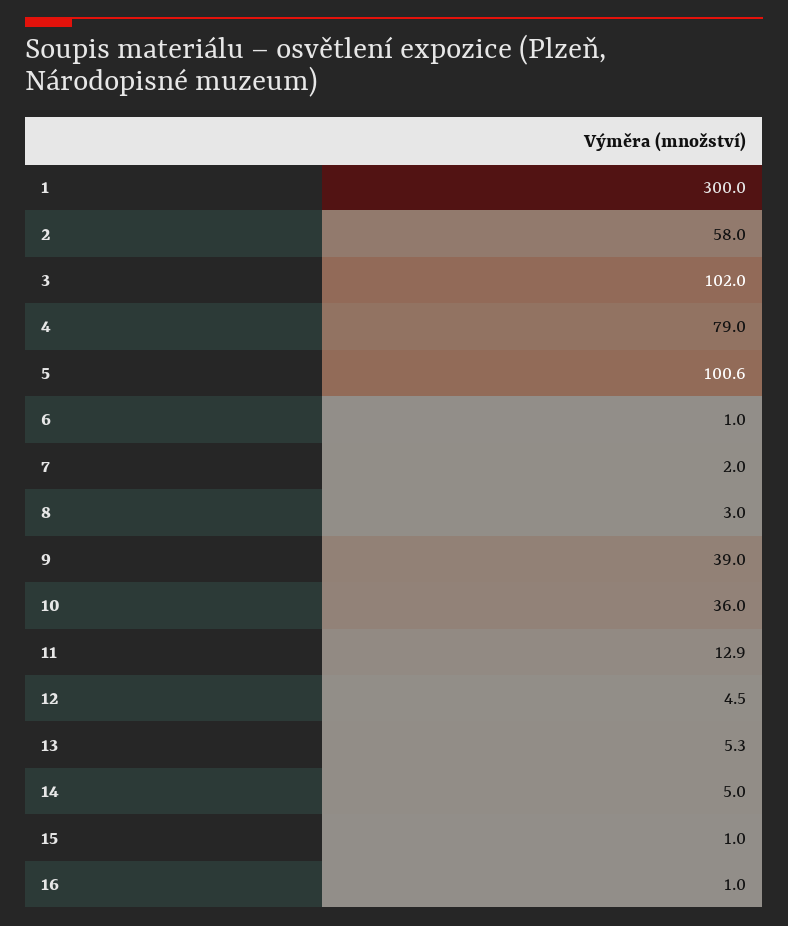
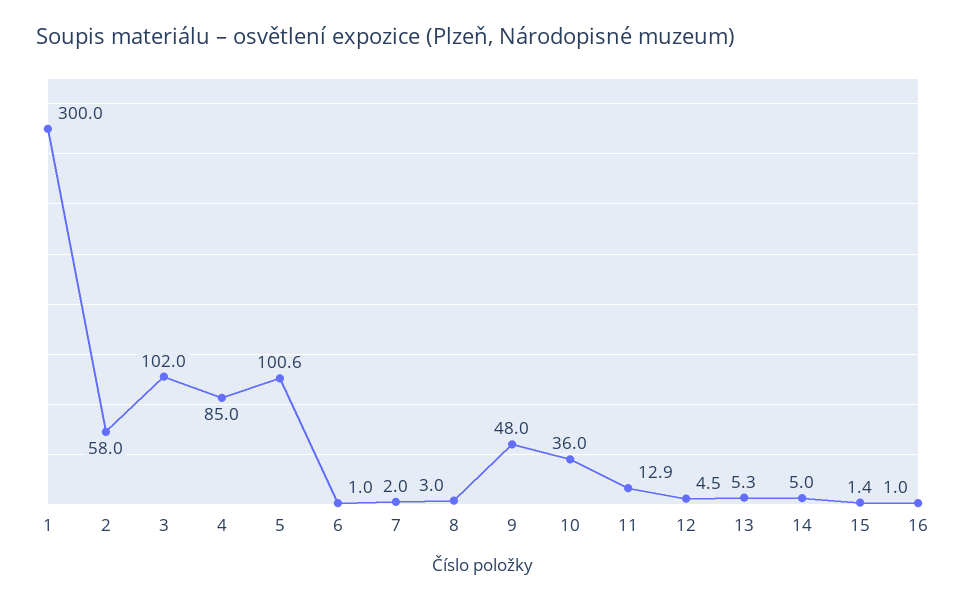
4: 79 -> 85
9: 39 -> 48
15: 1 -> 1.4

